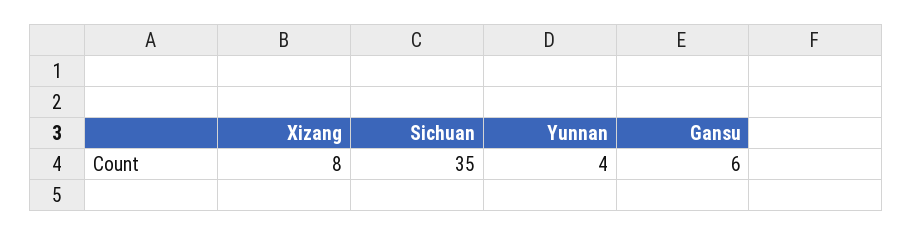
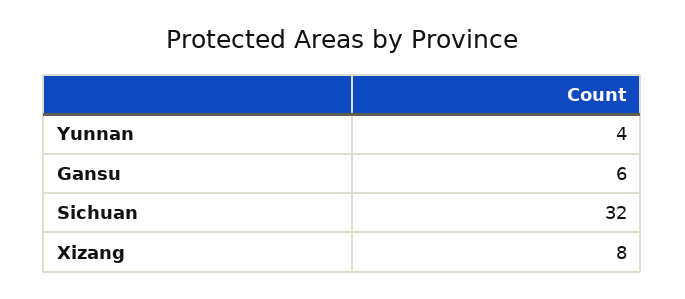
Sichuan: 35 -> 32

